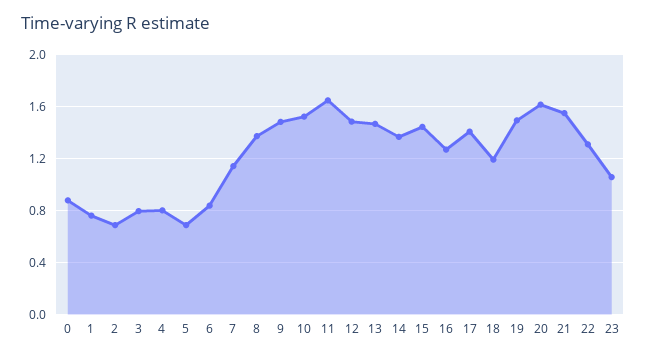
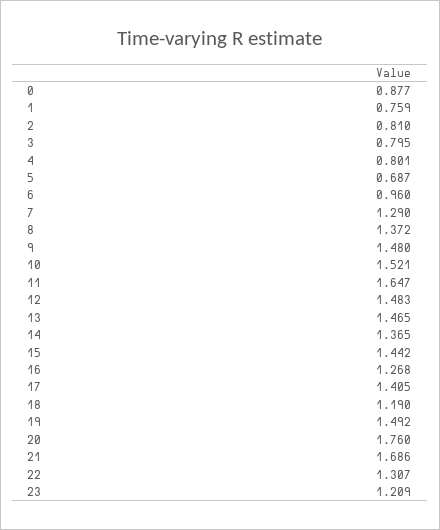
2: 0.7 -> 0.81
6: 0.85 -> 0.96
7: 1.15 -> 1.29
20: 1.6 -> 1.76
21: 1.55 -> 1.686
23: 1.05 -> 1.209

